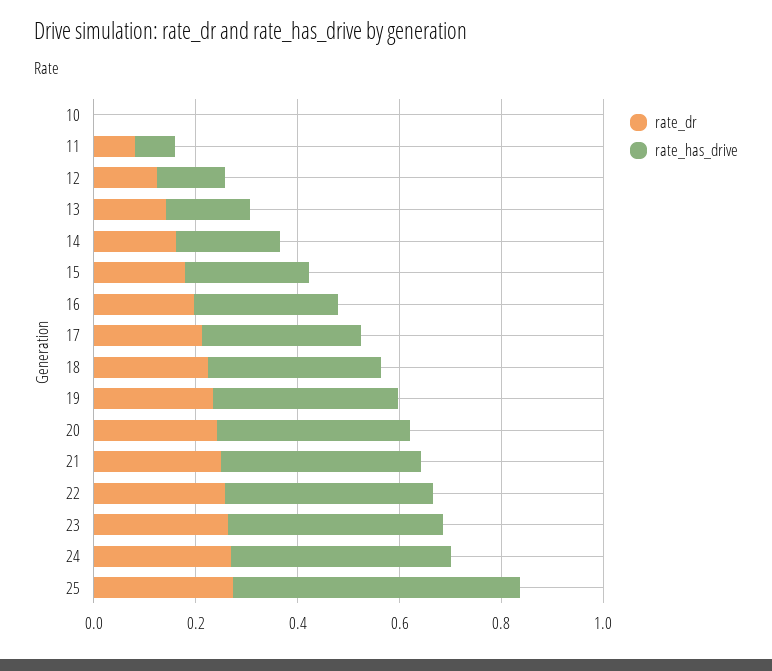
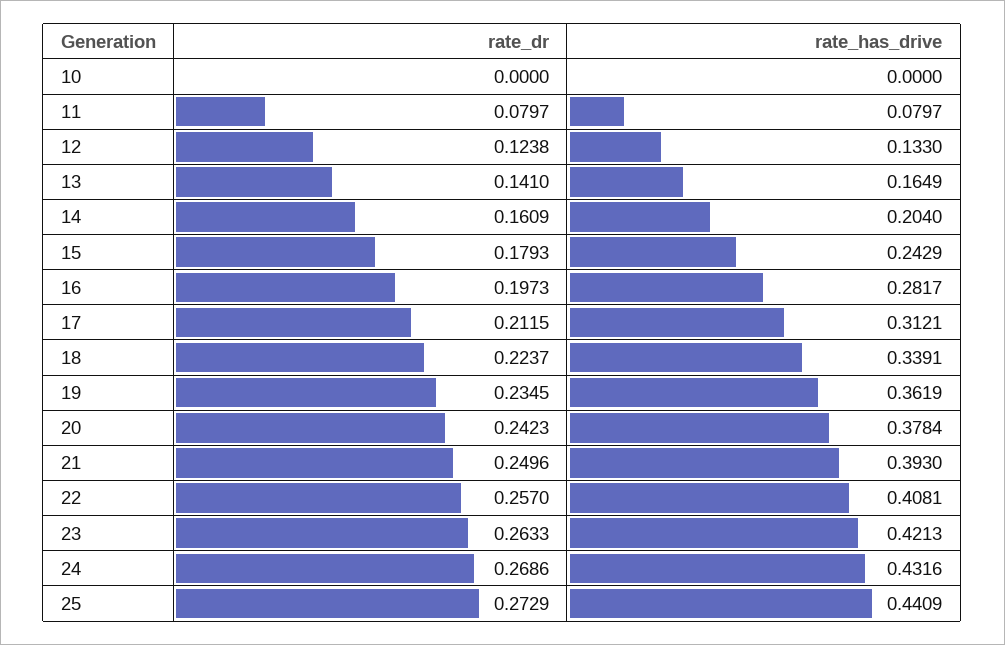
rate_has_drive, 25: 0.55 -> 0.4409

